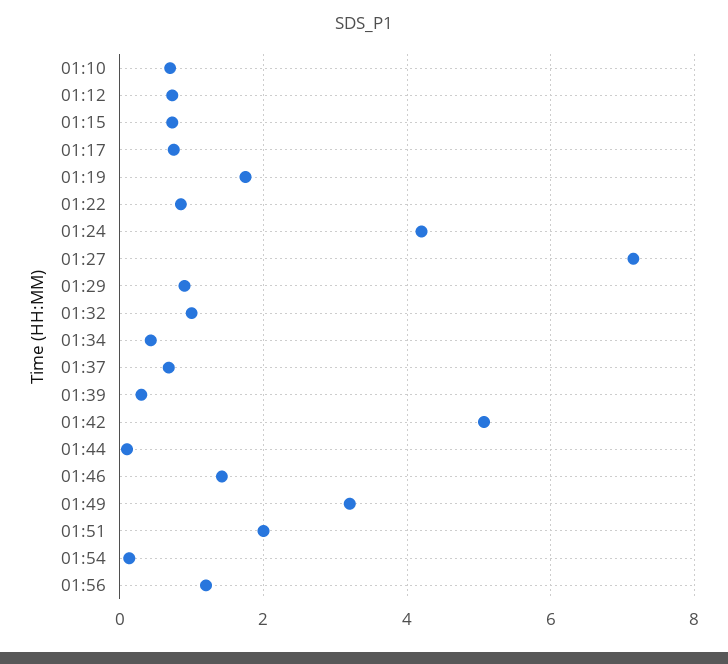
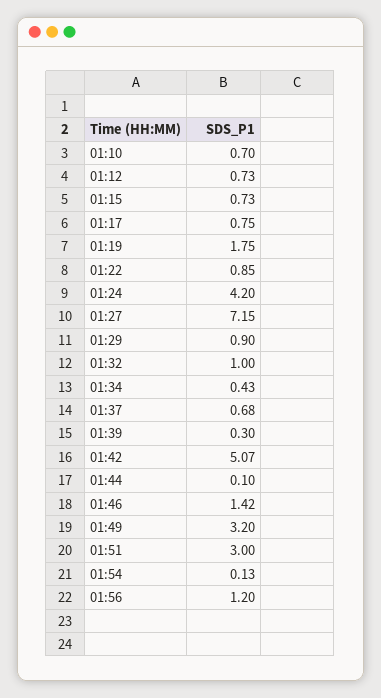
01:51: 2 -> 3

